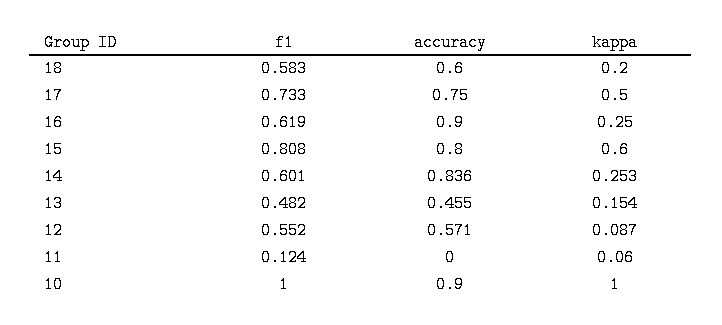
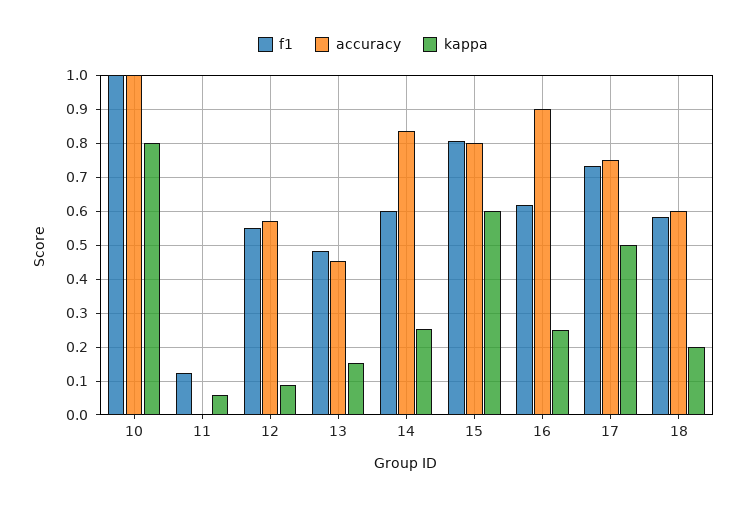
accuracy, 10: 0.9 -> 1
kappa, 10: 1 -> 0.8

